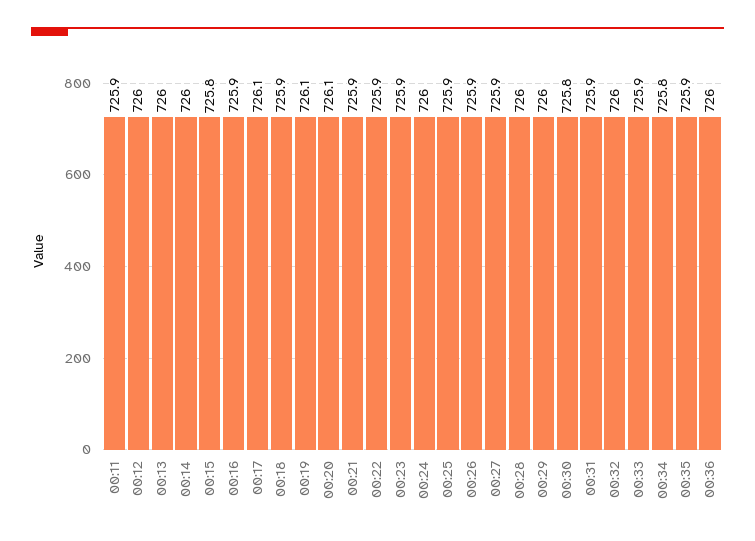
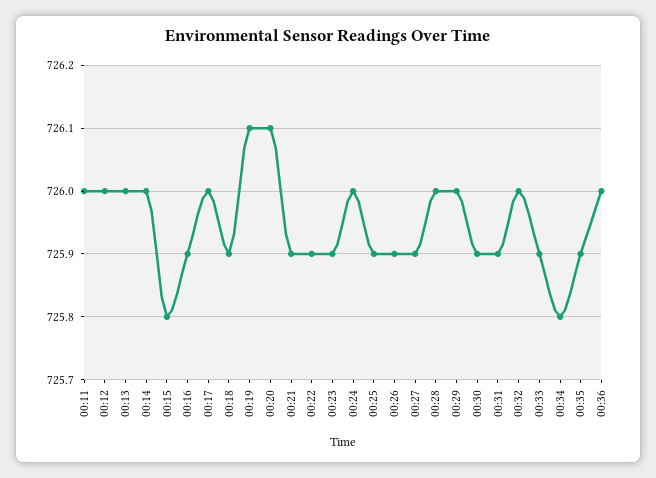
00:11: 725.9 -> 726
00:17: 726.1 -> 726
00:30: 725.8 -> 725.9

